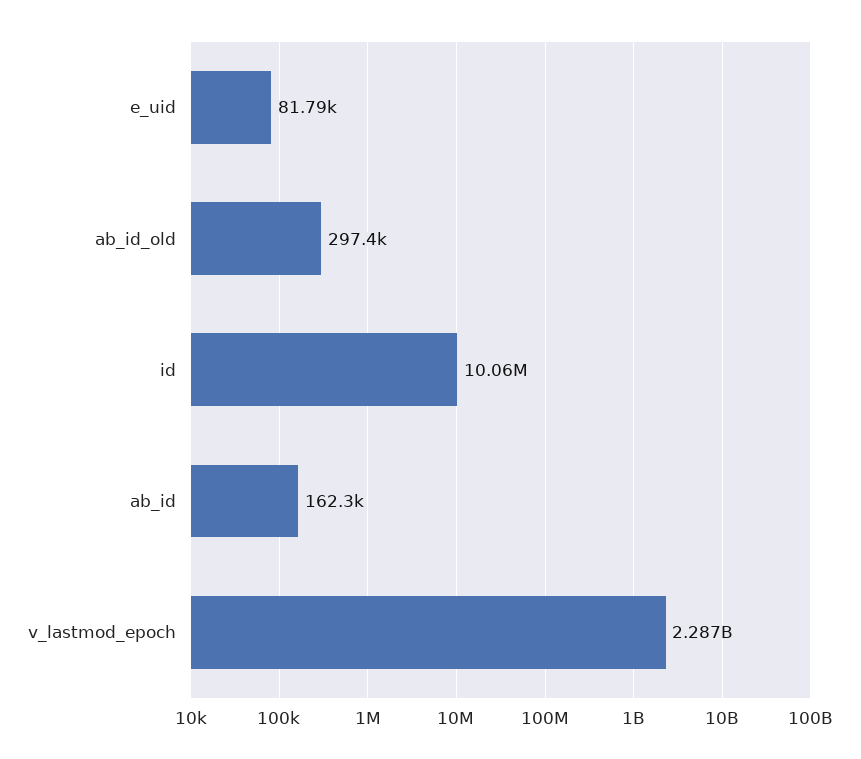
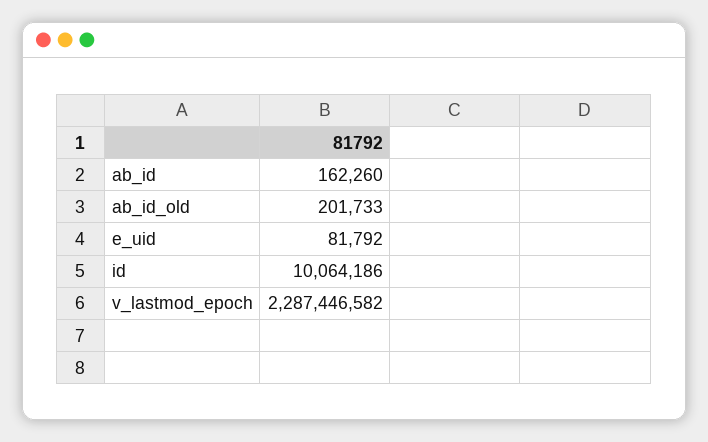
ab_id_old: 297400 -> 201733

